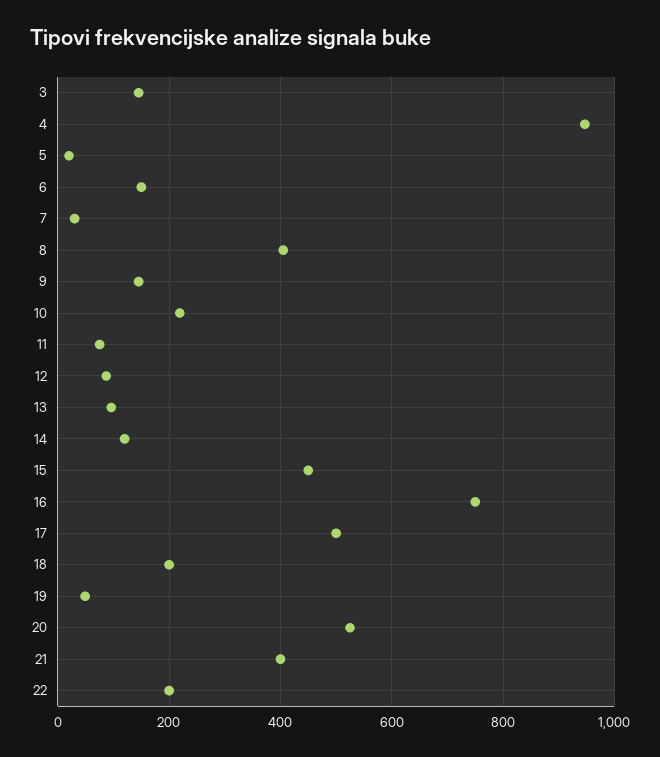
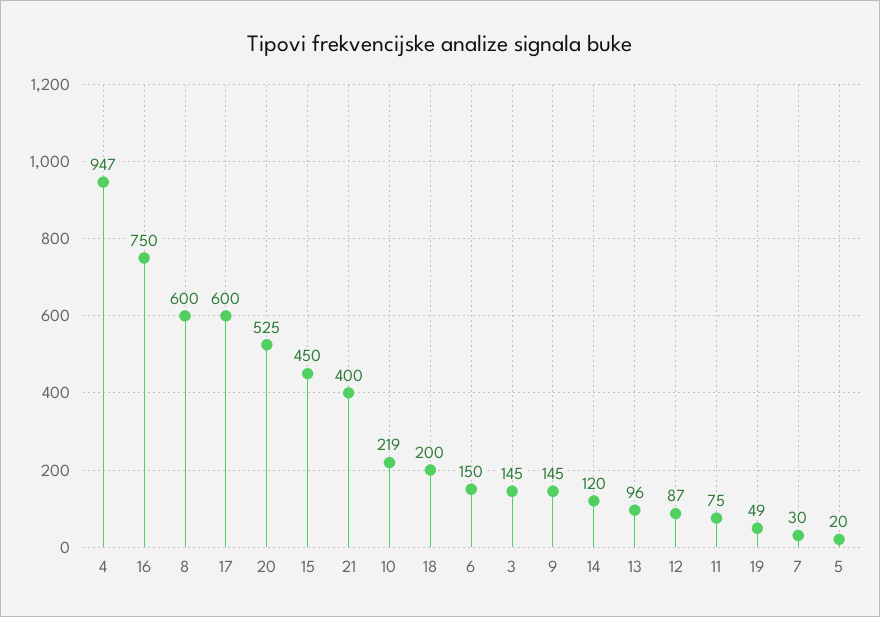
8: 400 -> 600
17: 500 -> 600
22: 200 -> none

